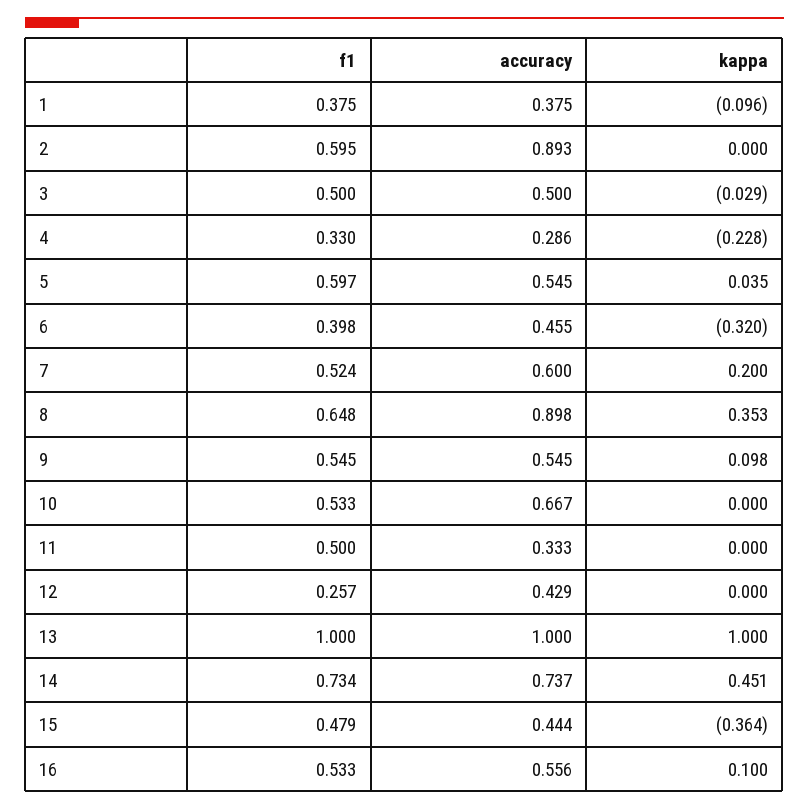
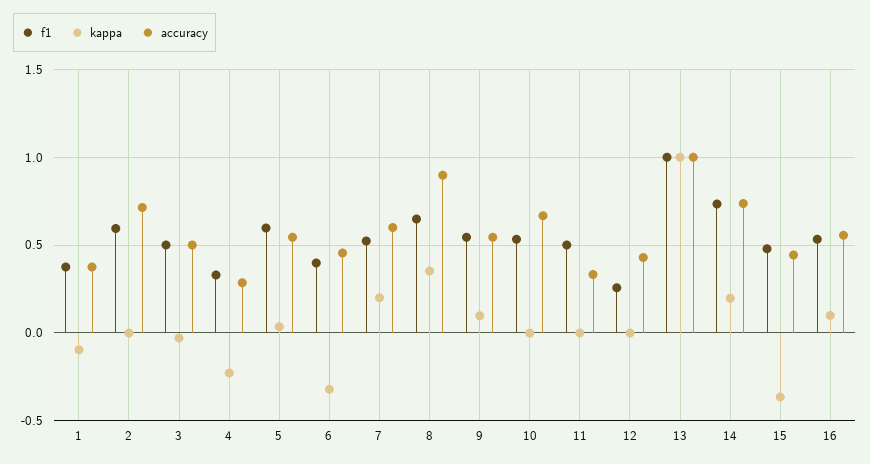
accuracy, 2: 0.893 -> 0.7
kappa, 14: 0.451 -> 0.2

